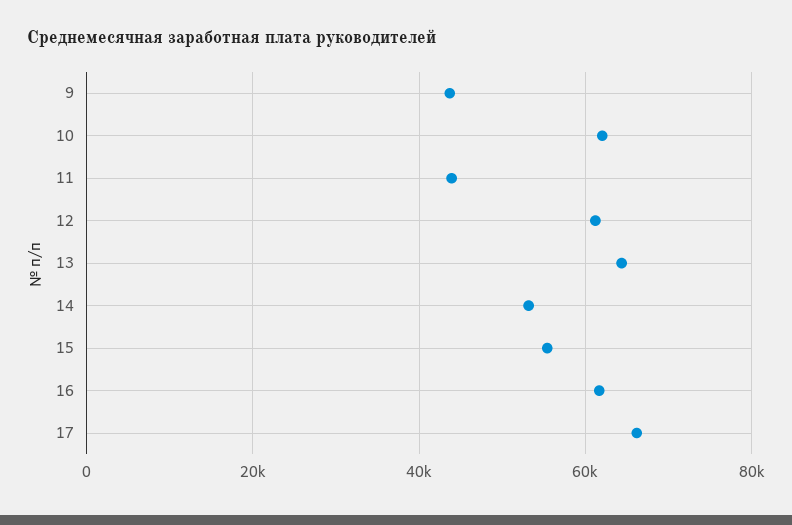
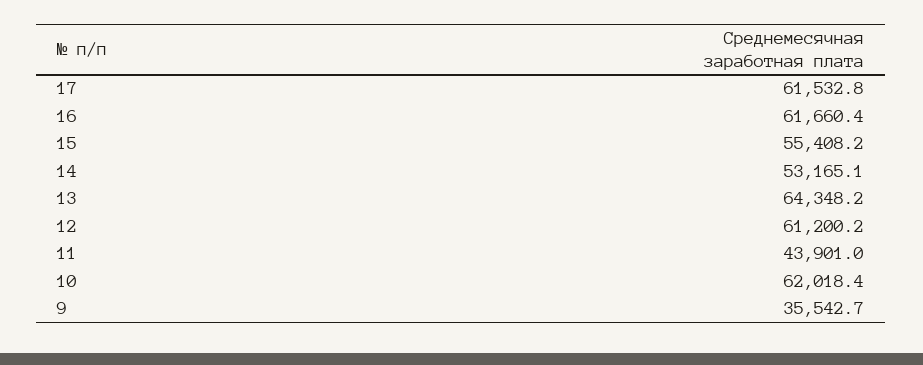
9: 44000 -> 35542.7
17: 66000 -> 61532.8

